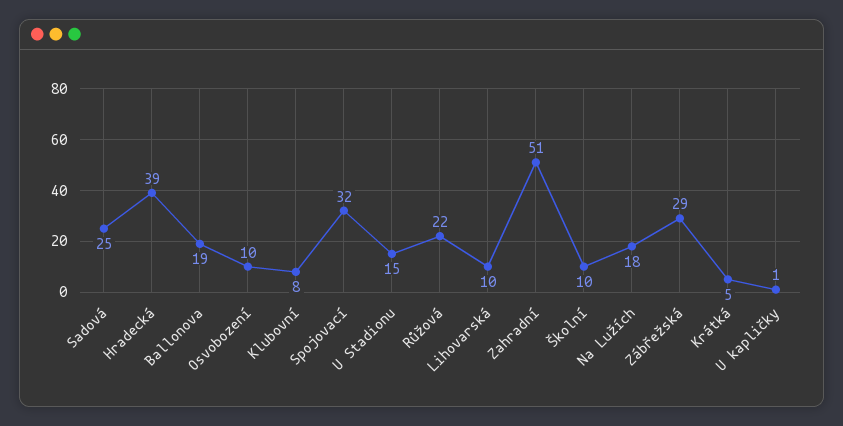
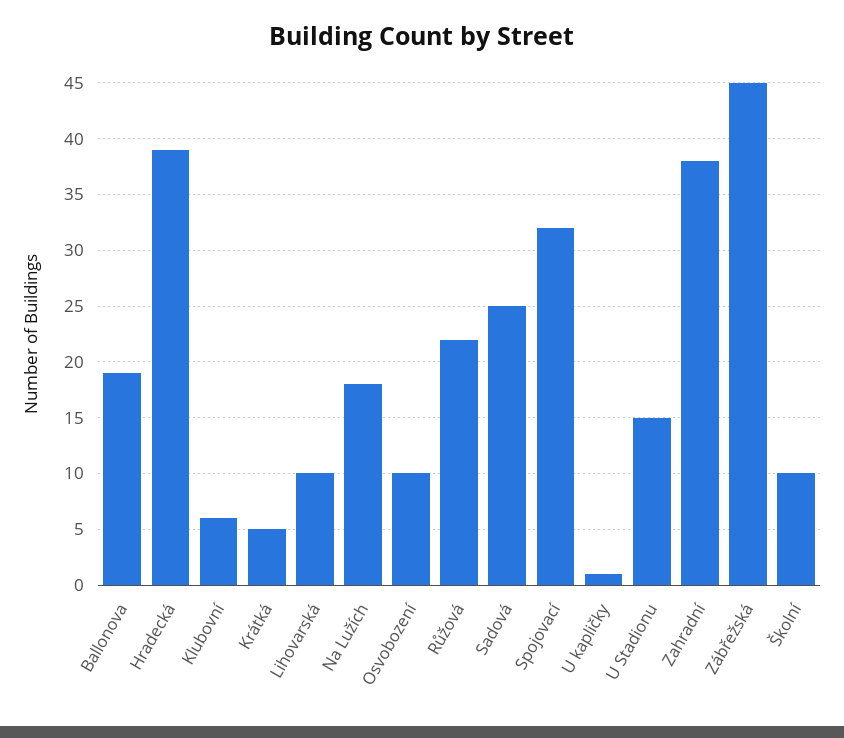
Klubovní: 8 -> 6
Zahradní: 51 -> 38
Zábřežská: 29 -> 45

